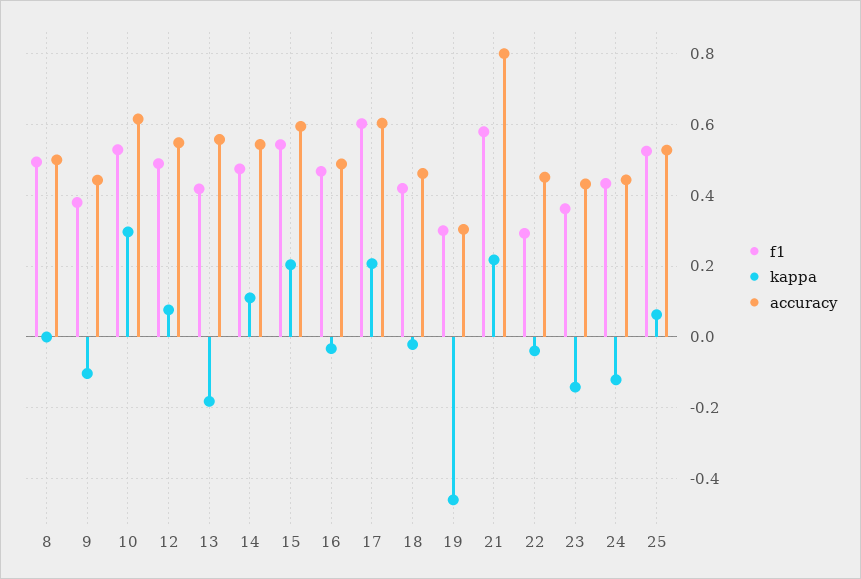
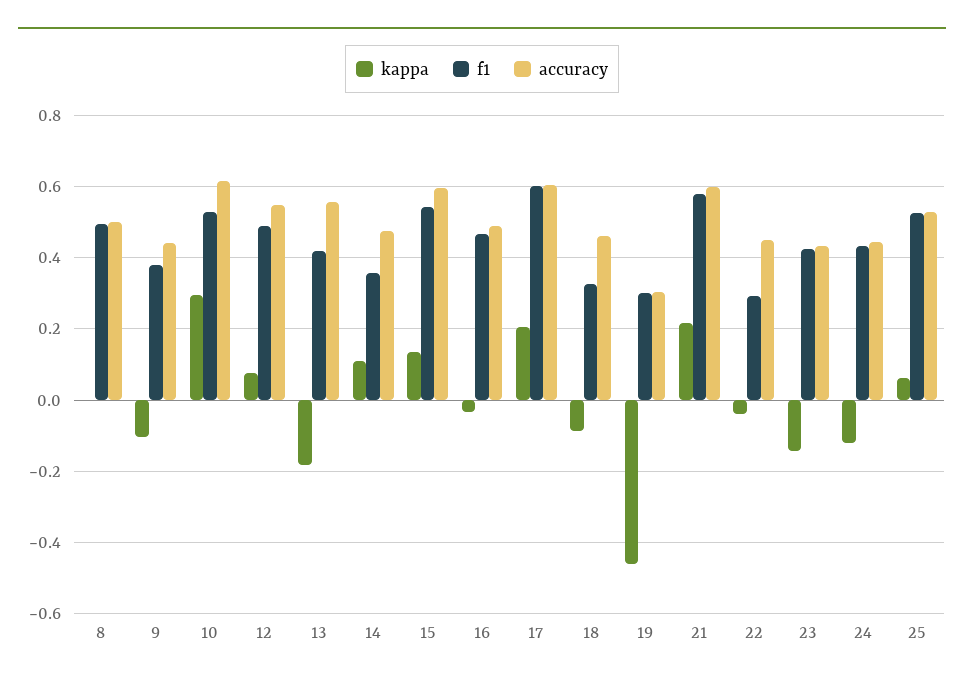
f1, 14: 0.48 -> 0.36
accuracy, 14: 0.54 -> 0.48
kappa, 15: 0.2 -> 0.14
f1, 18: 0.42 -> 0.32
kappa, 18: -0.02 -> -0.08
accuracy, 21: 0.8 -> 0.6
f1, 23: 0.36 -> 0.42

